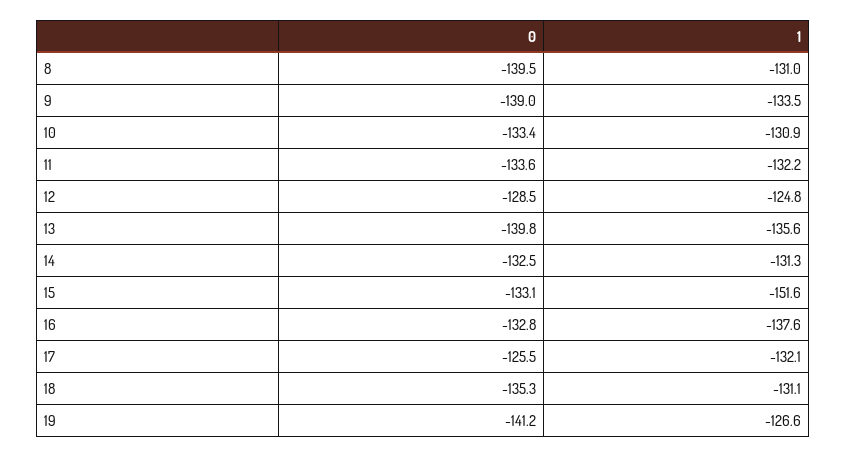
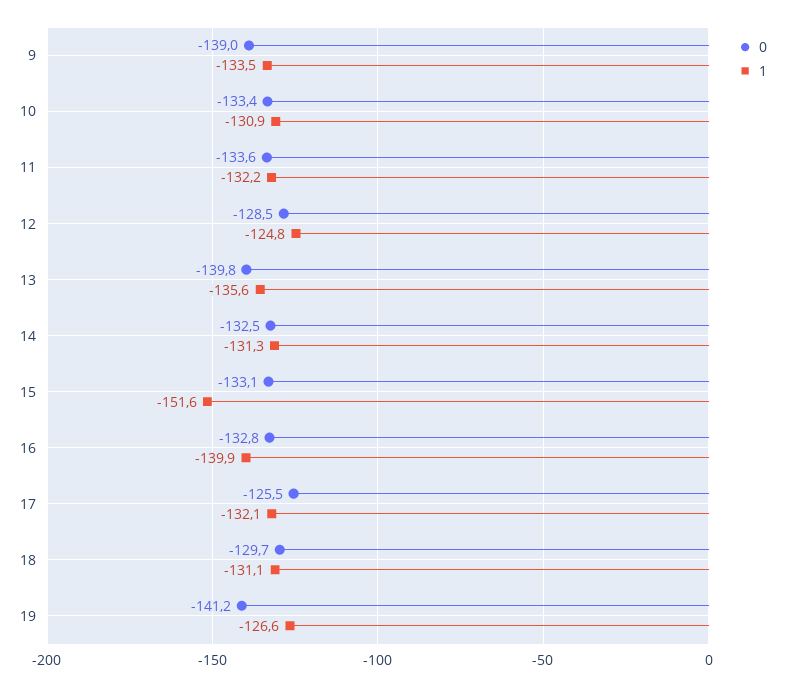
0, 8: -139.5 -> none
1, 8: -131 -> none
1, 16: -137.6 -> -139.9
0, 18: -135.3 -> -129.7

